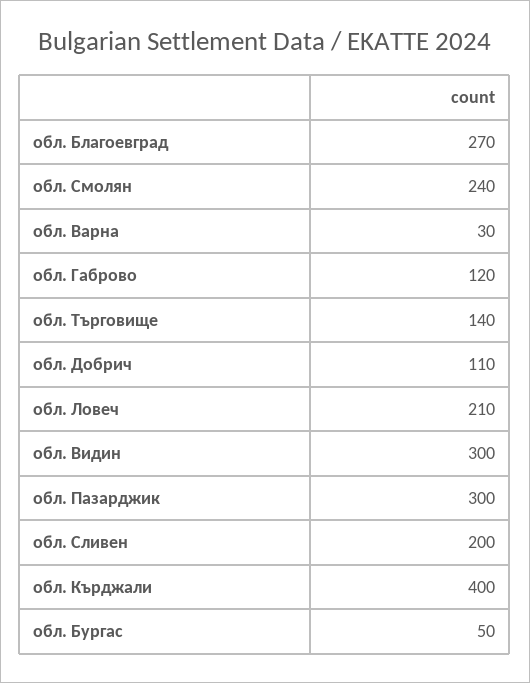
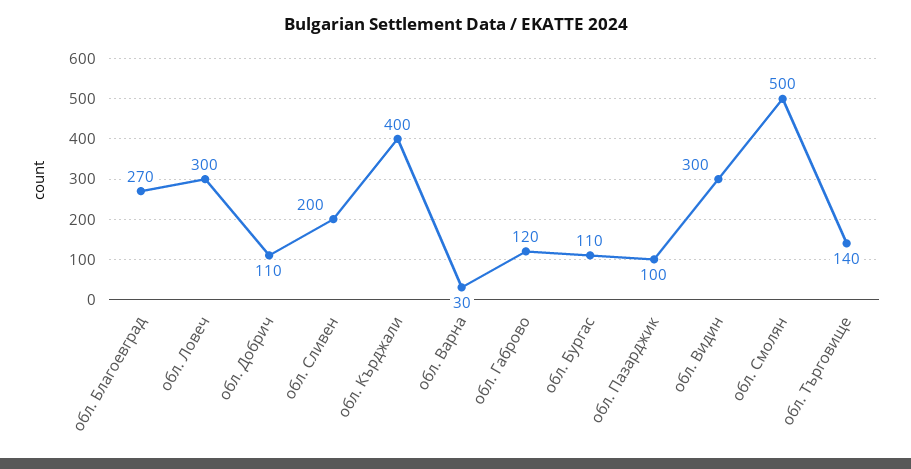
обл. Смолян: 240 -> 500
обл. Ловеч: 210 -> 300
обл. Пазарджик: 300 -> 100
обл. Бургас: 50 -> 110

